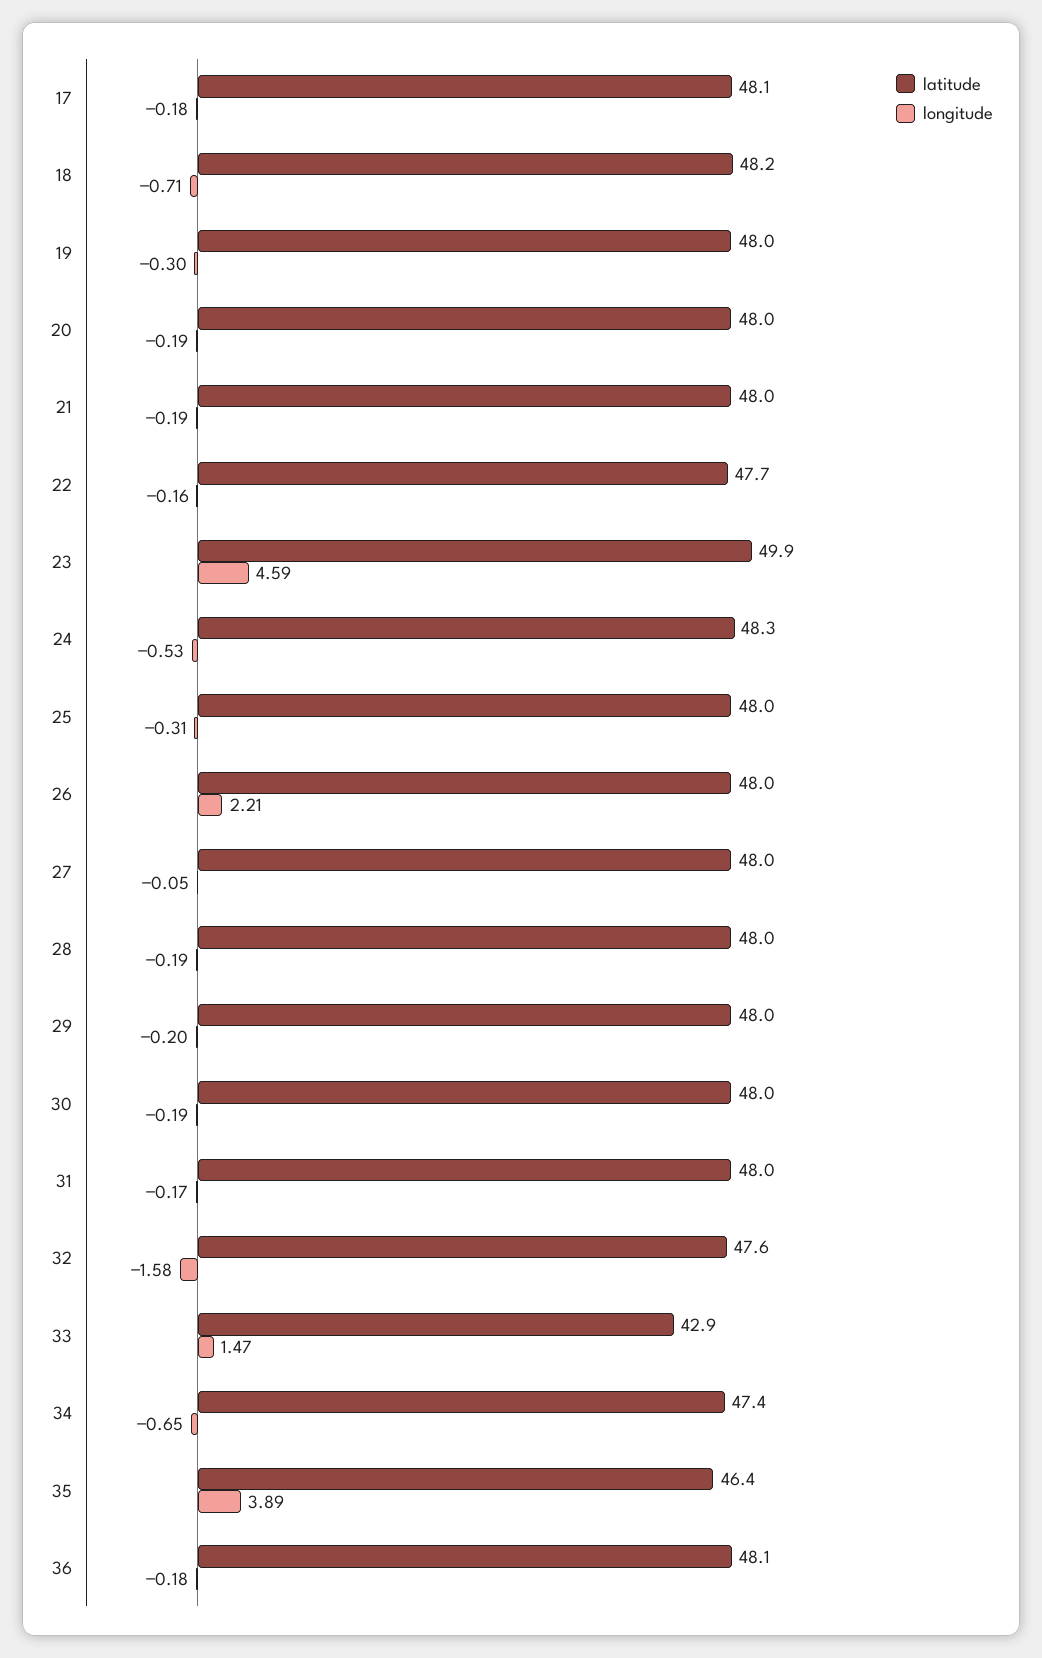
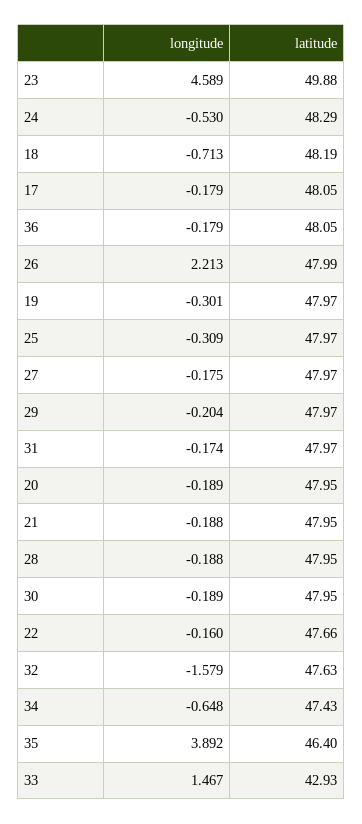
longitude, 27: -0.05 -> -0.175

